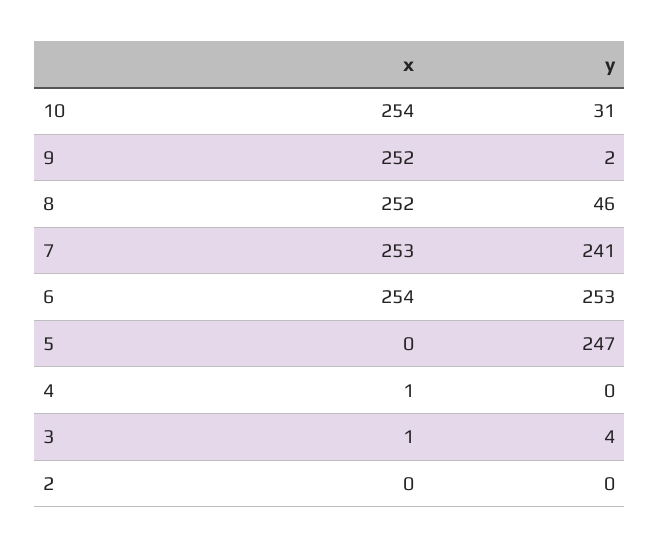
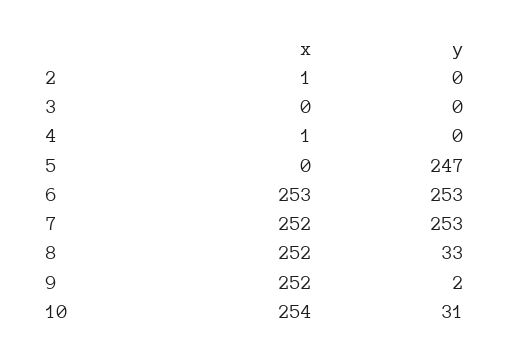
y, 8: 46 -> 33
x, 7: 253 -> 252
y, 7: 241 -> 253
x, 6: 254 -> 253
x, 3: 1 -> 0
y, 3: 4 -> 0
x, 2: 0 -> 1

